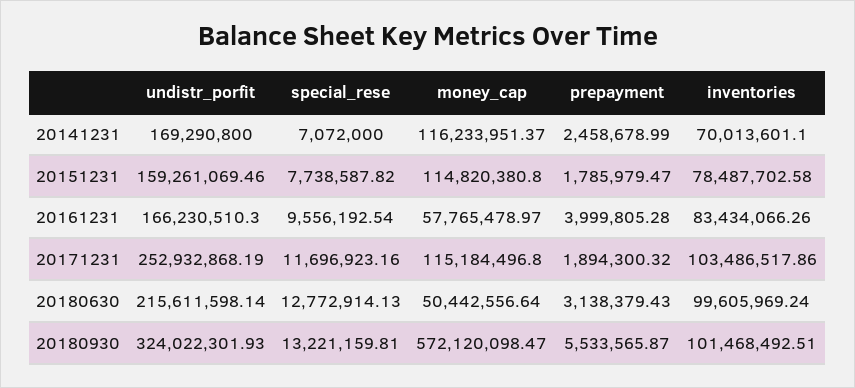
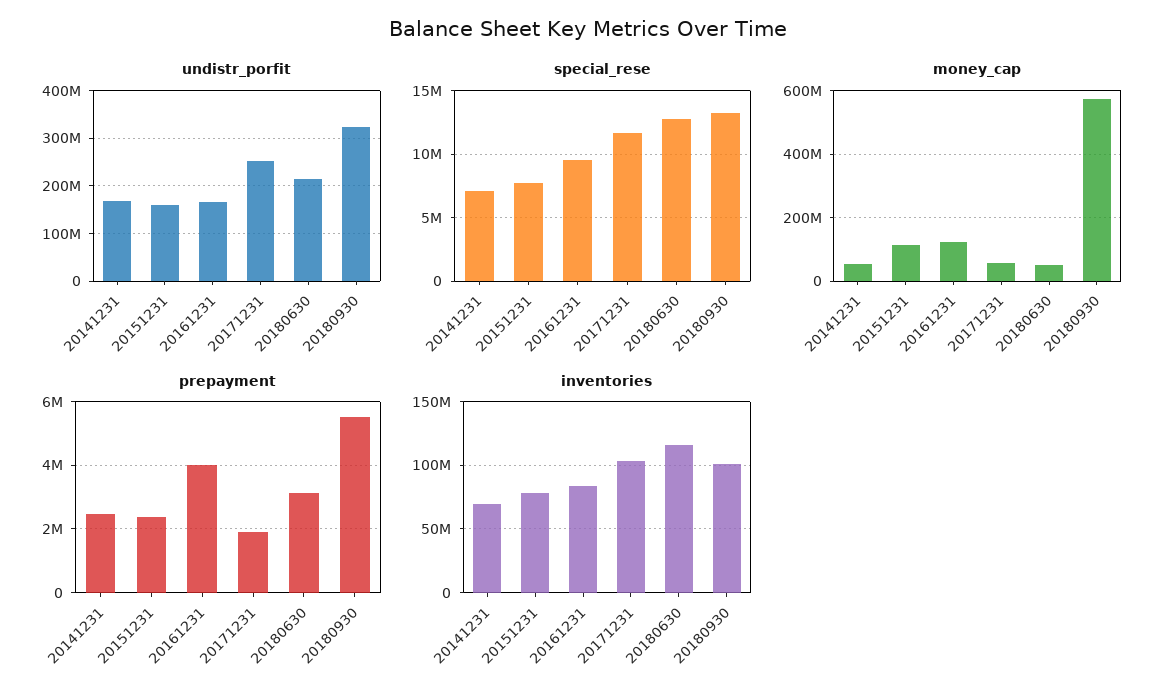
money_cap, 20141231: 116233951.37 -> 60000000
prepayment, 20151231: 1785979.47 -> 2400000
money_cap, 20161231: 57765478.97 -> 120000000
money_cap, 20171231: 115184496.8 -> 60000000
inventories, 20180630: 99605969.24 -> 115000000

